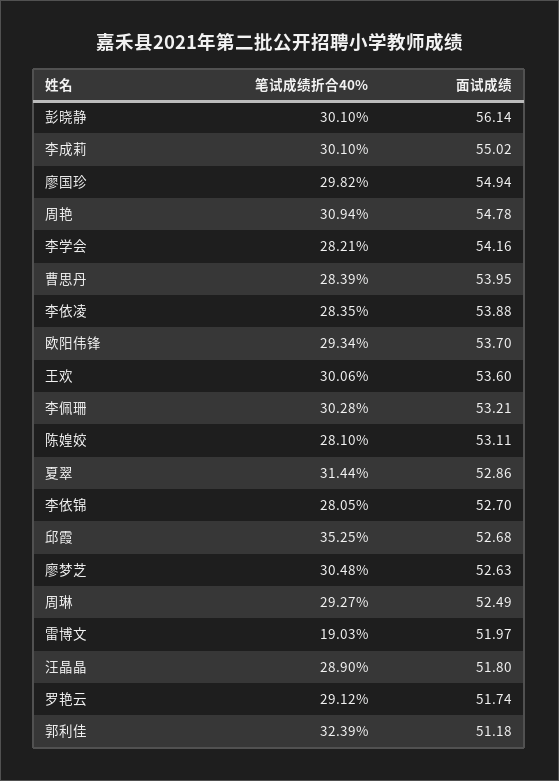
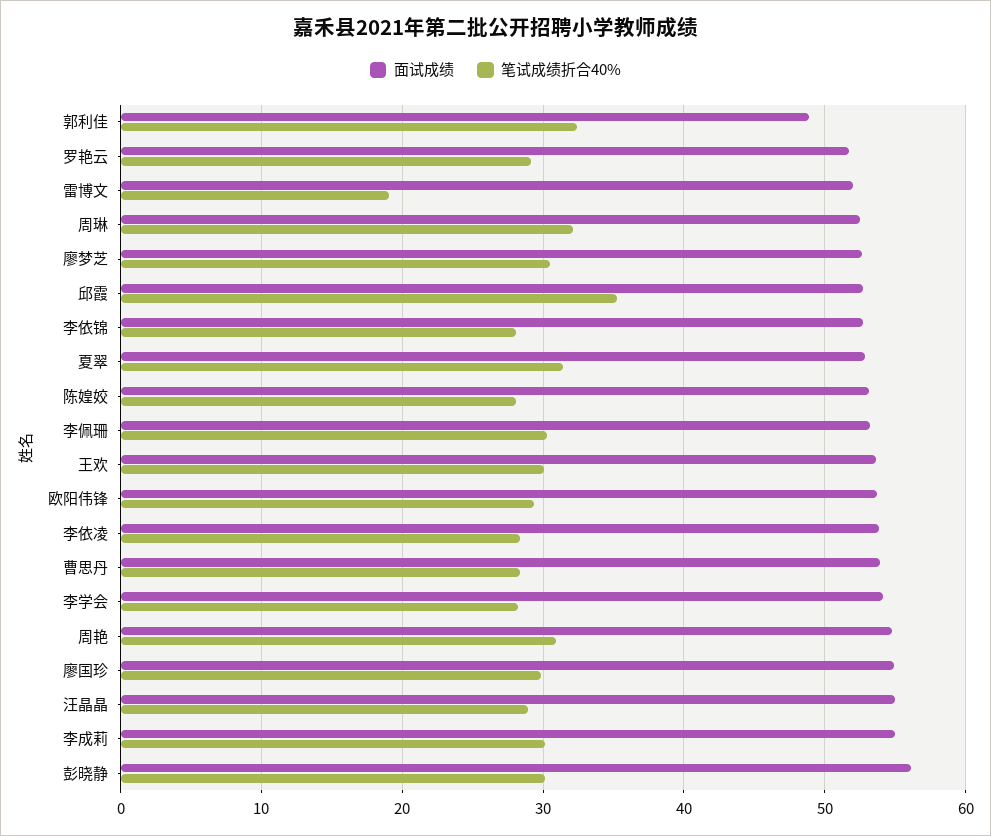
笔试成绩折合40%, 周琳: 29.27 -> 32
面试成绩, 汪晶晶: 51.8 -> 55
面试成绩, 郭利佳: 51.18 -> 49

